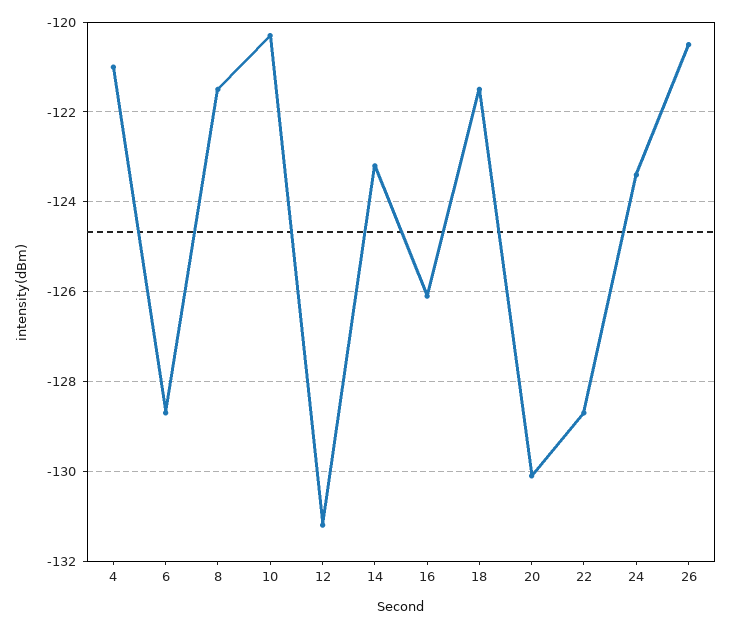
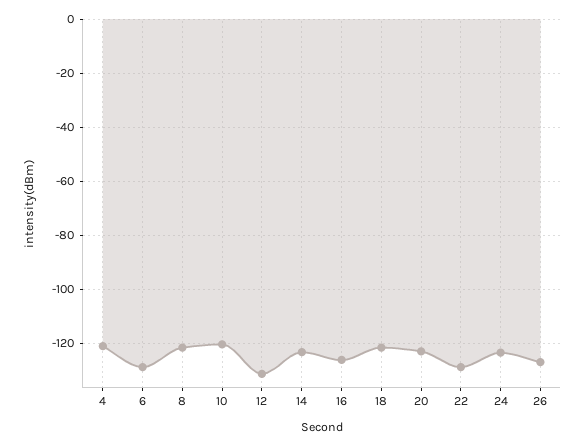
20: -130 -> -122.5
26: -120.5 -> -127.5

